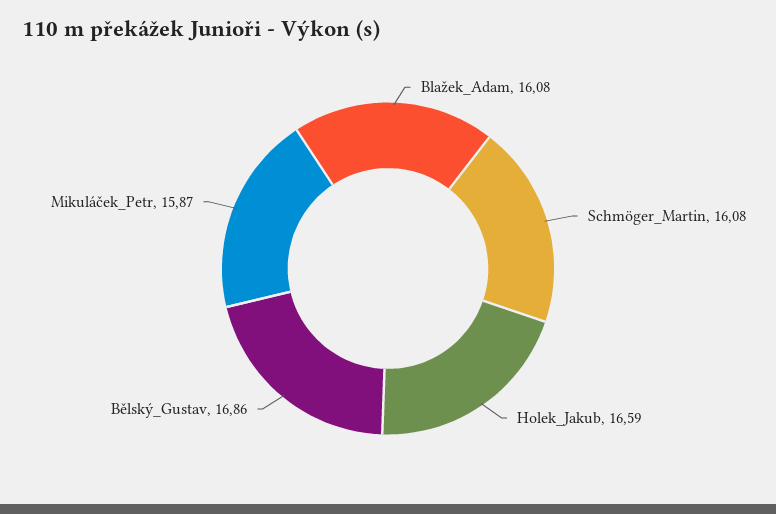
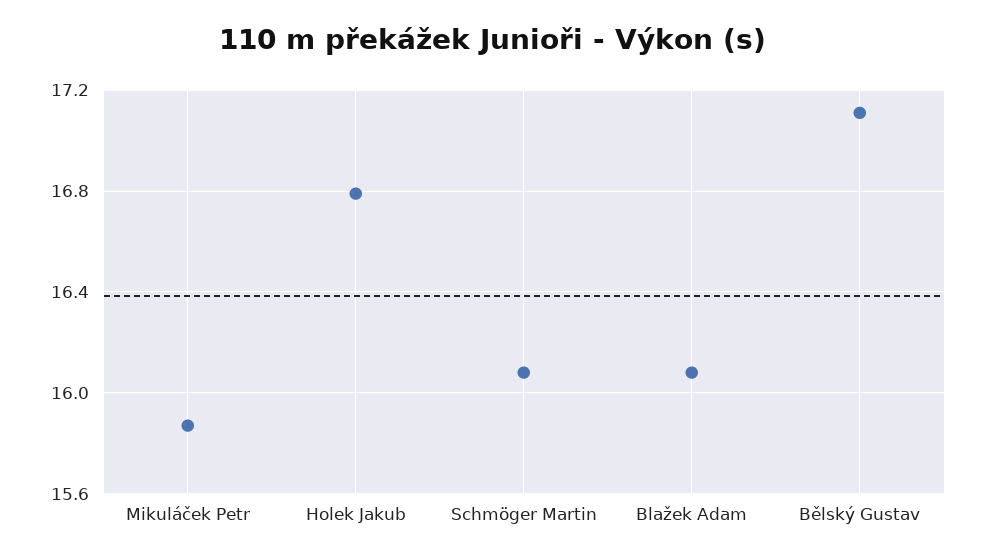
Holek_Jakub: 16.59 -> 16.8
Bělský_Gustav: 16.86 -> 17.1

